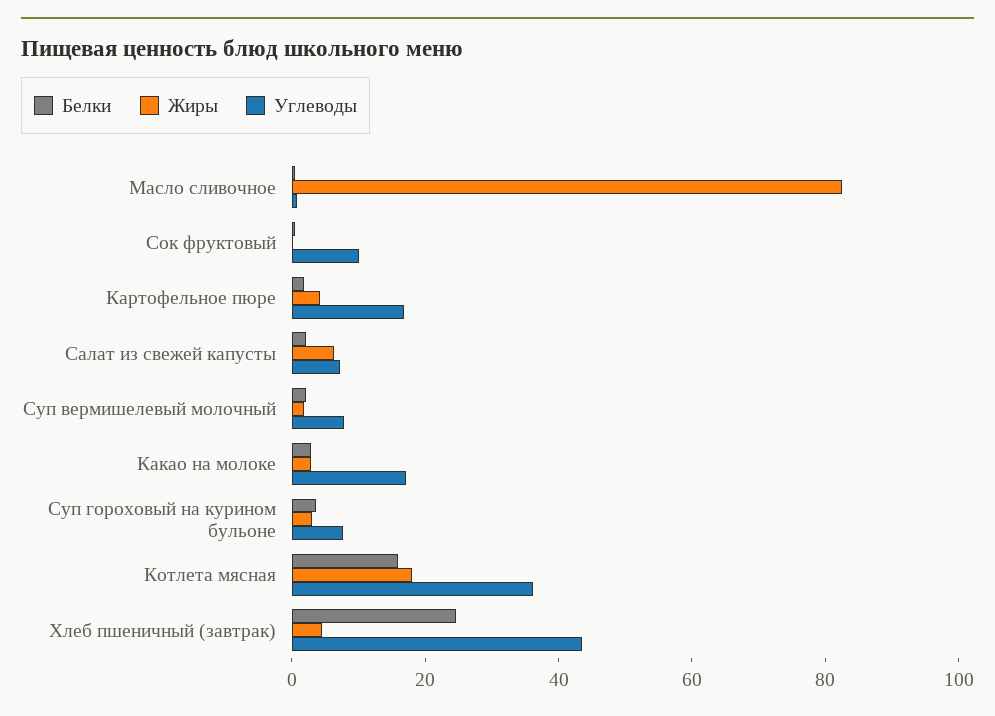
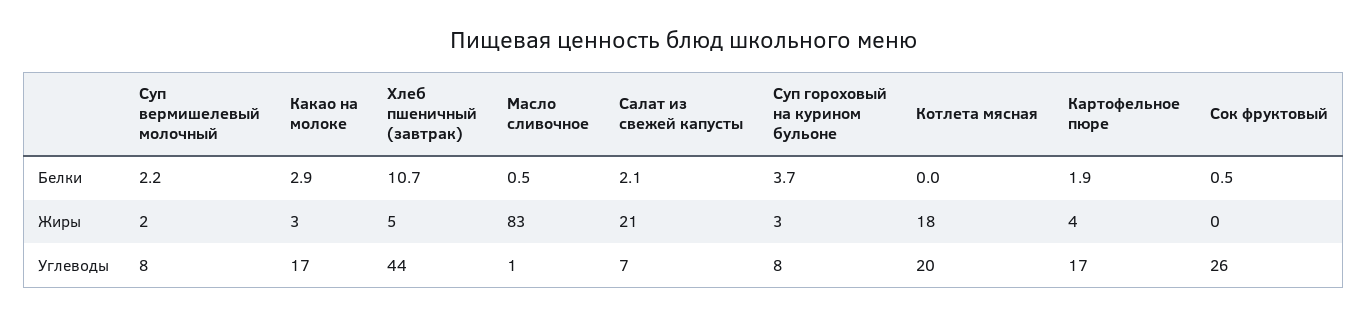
Углеводы, Сок фруктовый: 10 -> 26
Жиры, Салат из свежей капусты: 5 -> 21
Белки, Котлета мясная: 15 -> 0
Углеводы, Котлета мясная: 35 -> 20
Белки, Хлеб пшеничный (завтрак): 25 -> 10.7

